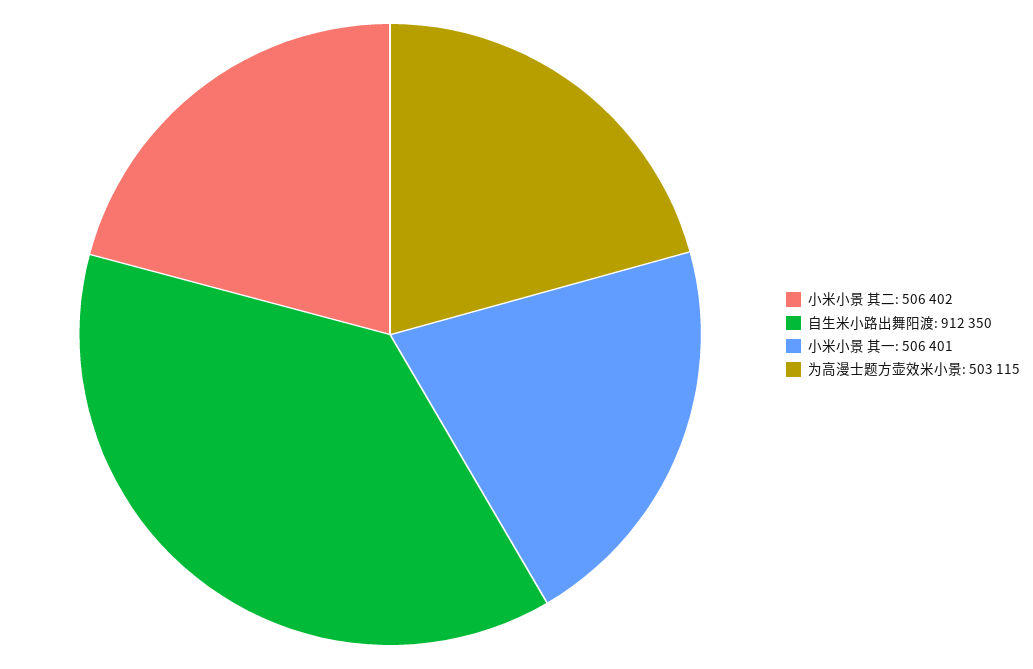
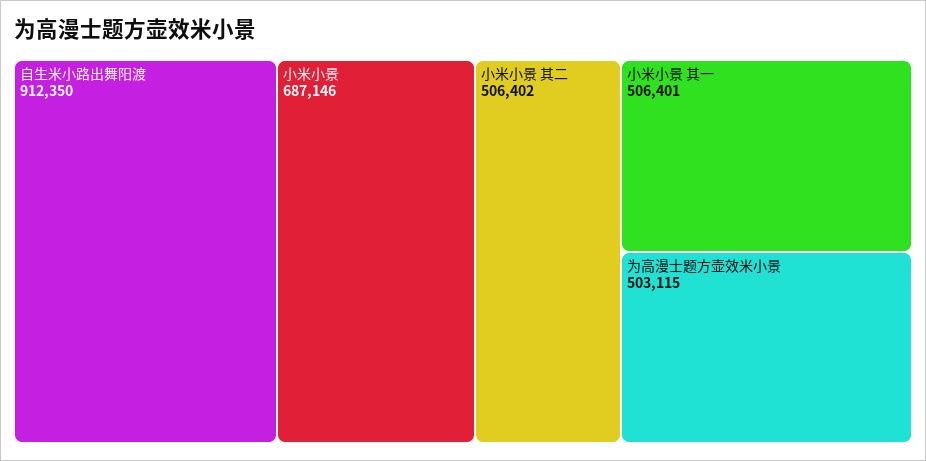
小米小景: none -> 687146

